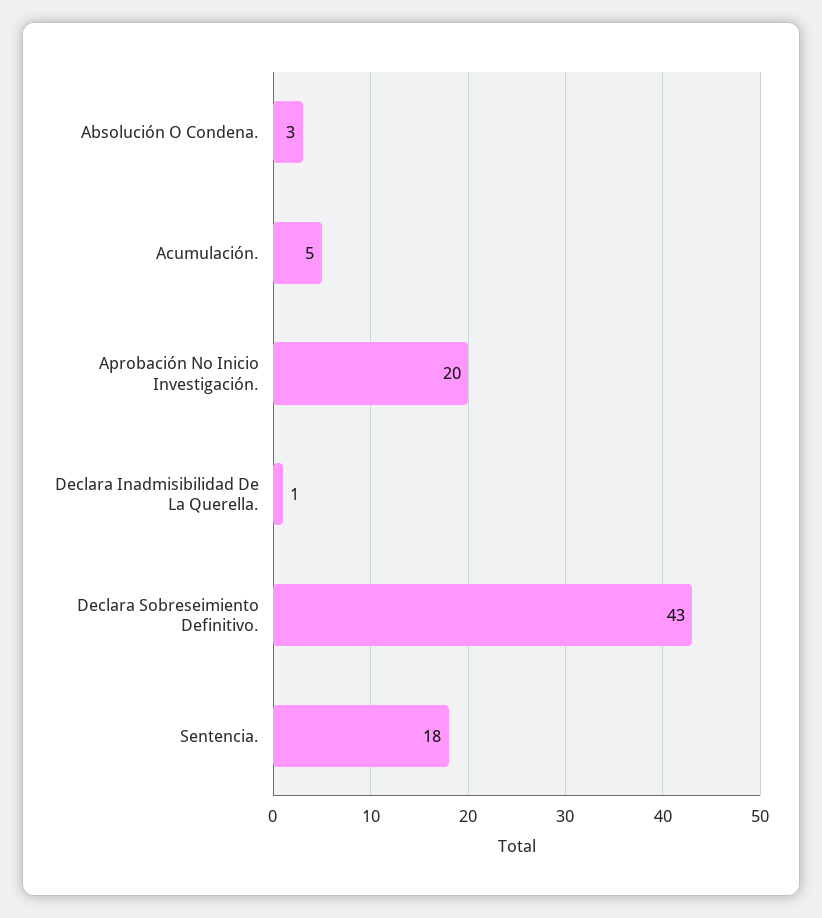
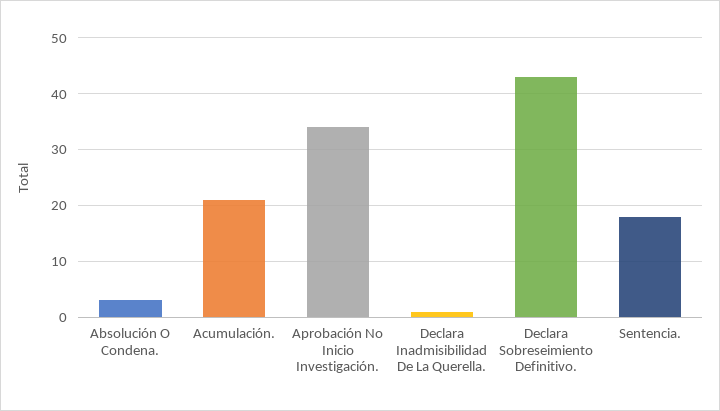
Acumulación.: 5 -> 20
Aprobación No Inicio Investigación.: 20 -> 35

